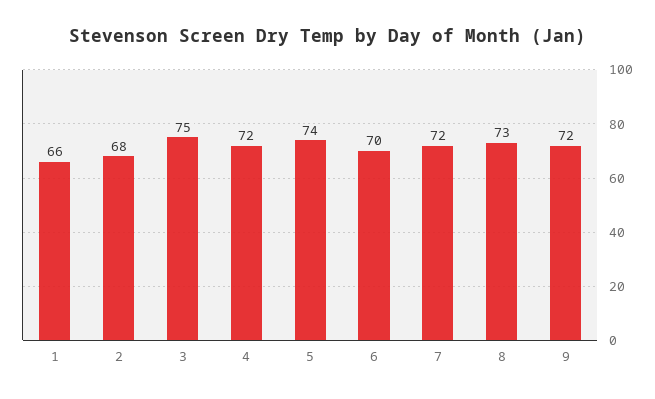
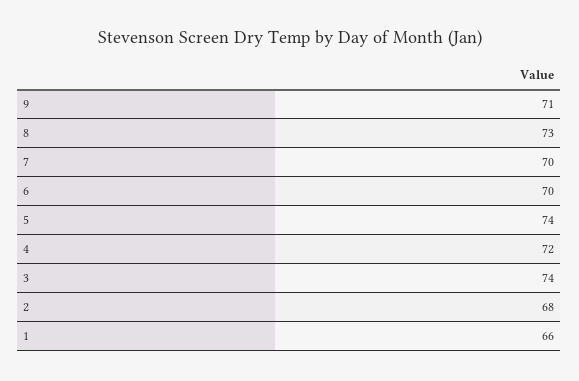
3: 75 -> 74
7: 72 -> 70
9: 72 -> 71

